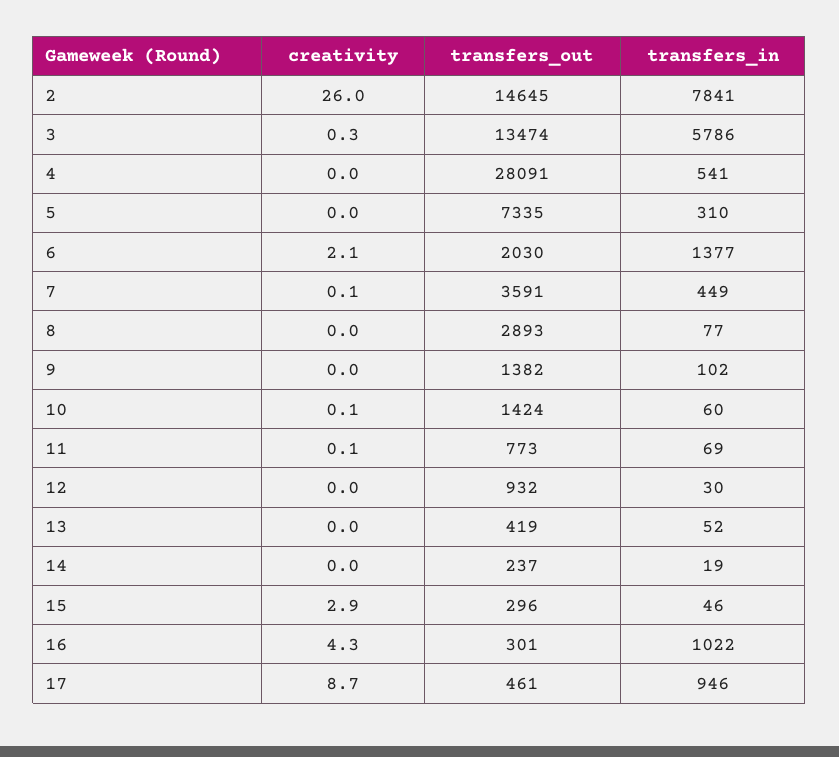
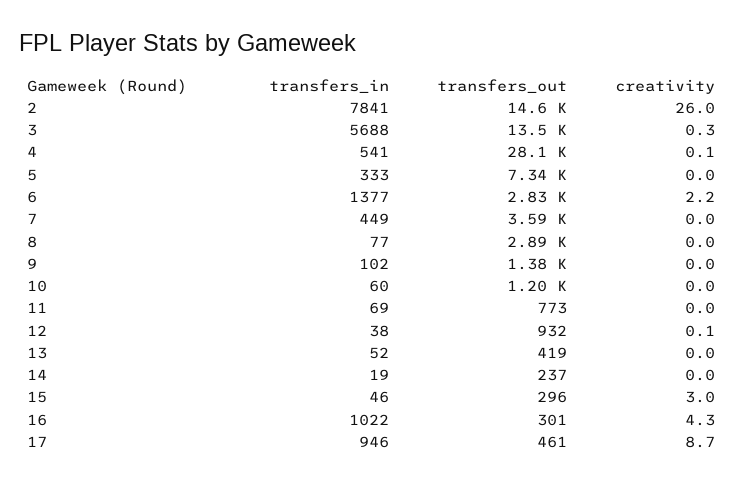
transfers_in, 3: 5786 -> 5688
creativity, 4: 0 -> 0.1
transfers_in, 5: 310 -> 333
creativity, 6: 2.1 -> 2.2
transfers_out, 6: 2030 -> 2830
creativity, 7: 0.1 -> 0
creativity, 10: 0.1 -> 0
transfers_out, 10: 1424 -> 1200
creativity, 11: 0.1 -> 0
creativity, 12: 0 -> 0.1
transfers_in, 12: 30 -> 38
creativity, 15: 2.9 -> 3

